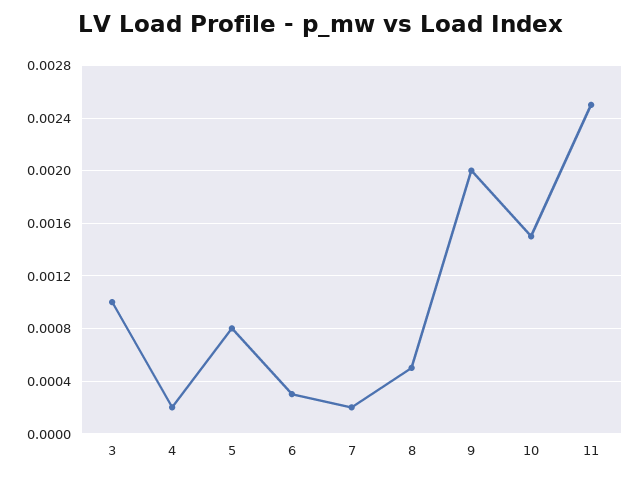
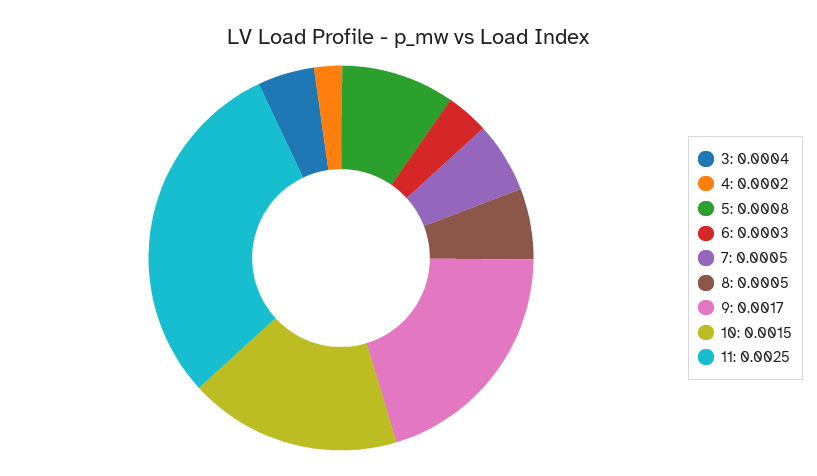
3: 0.001 -> 0.0004
7: 0.0002 -> 0.0005
9: 0.002 -> 0.0017

